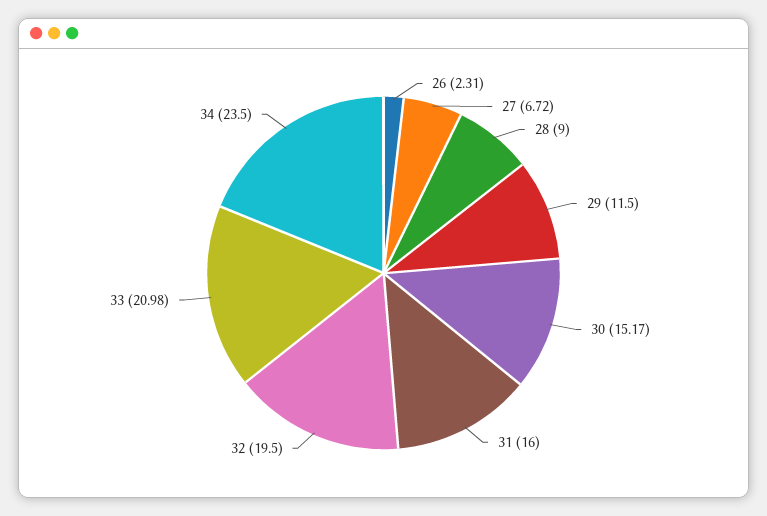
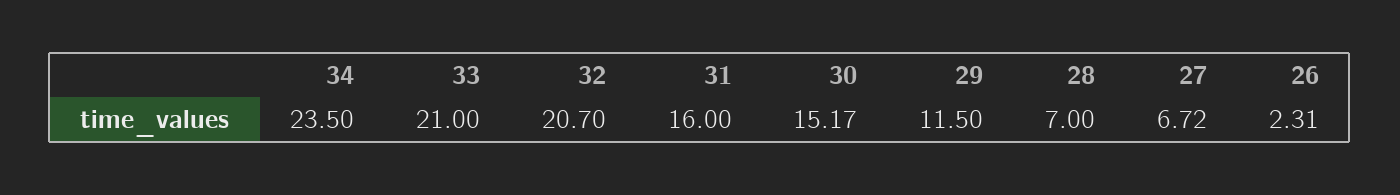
28: 9 -> 7
32: 19.5 -> 20.7
33: 20.98 -> 21

